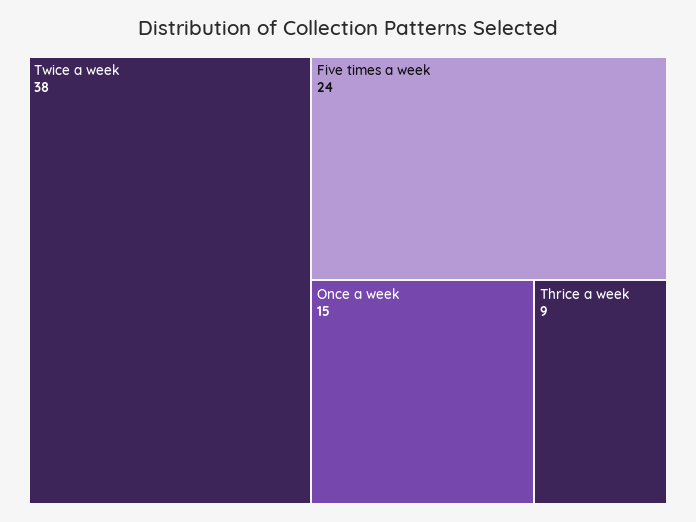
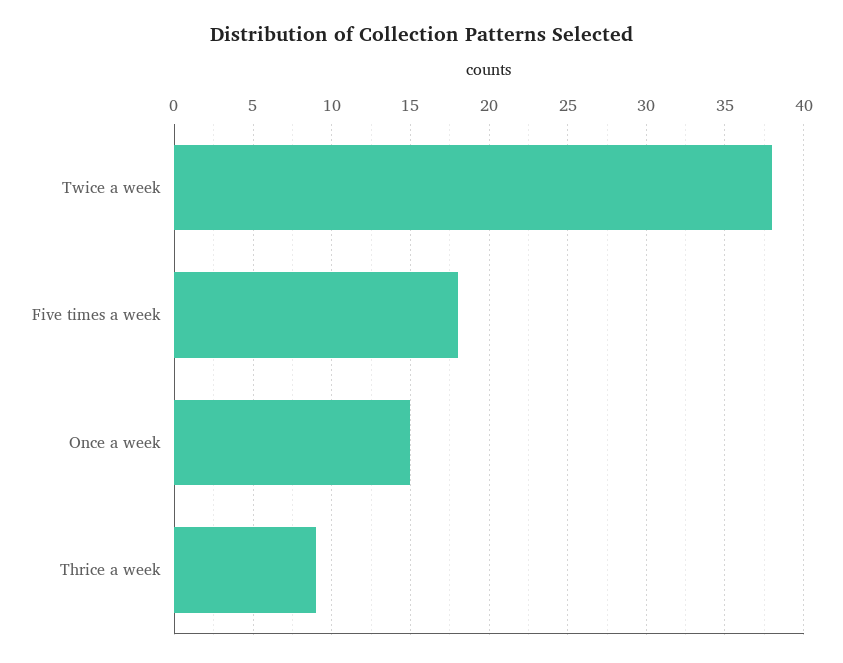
Five times a week: 24 -> 18

